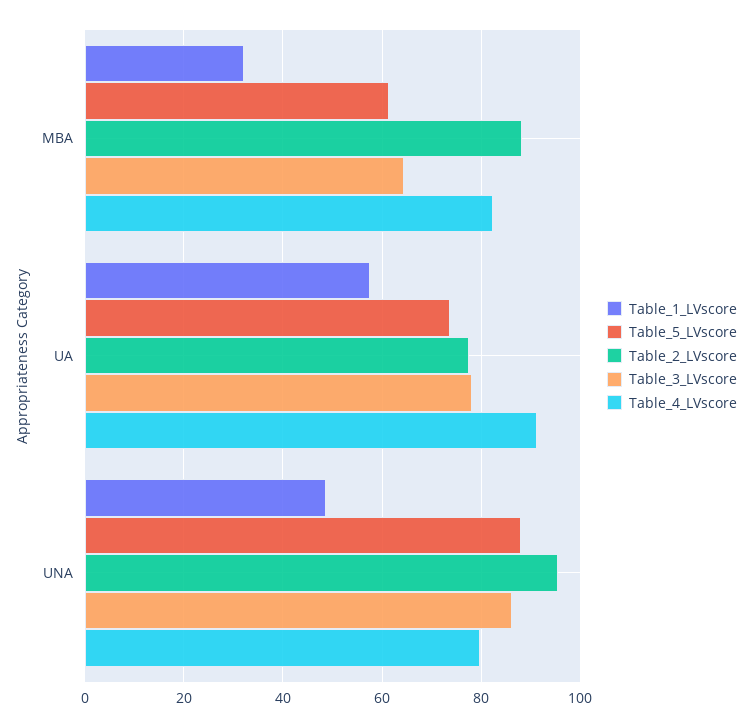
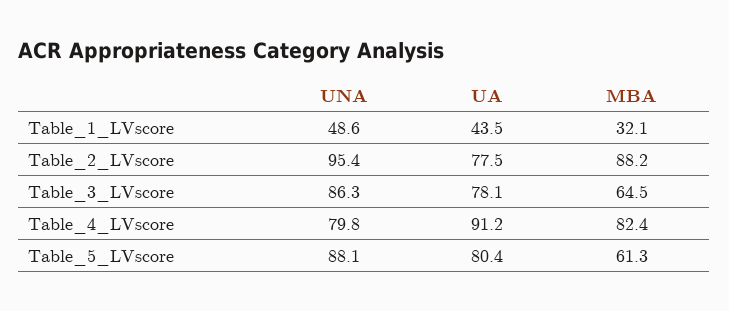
Table_1_LVscore, UA: 58 -> 43.5
Table_5_LVscore, UA: 74 -> 80.4

